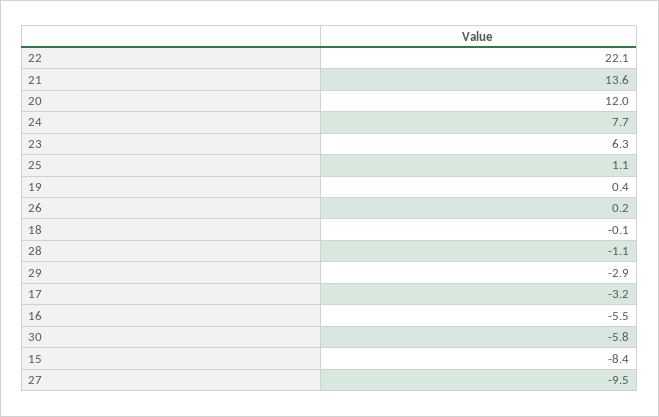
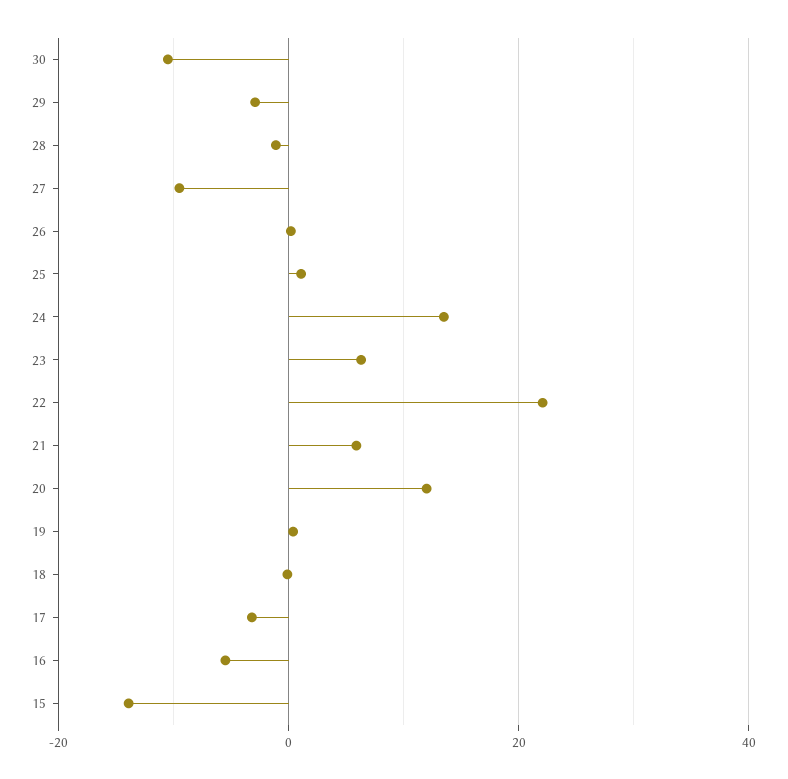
21: 13.6 -> 6
24: 7.7 -> 14
30: -5.8 -> -10
15: -8.4 -> -14

